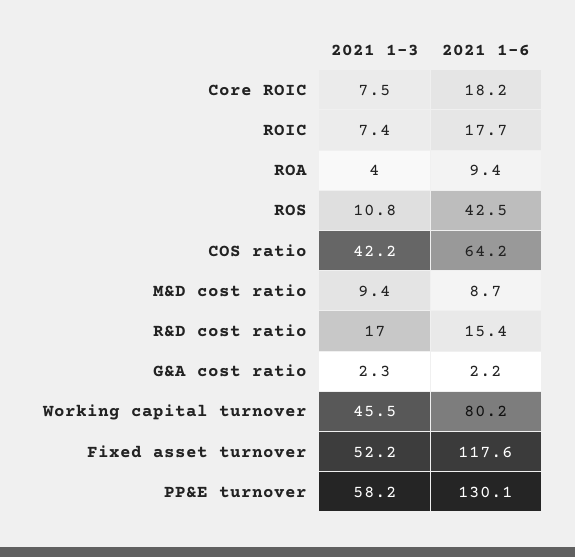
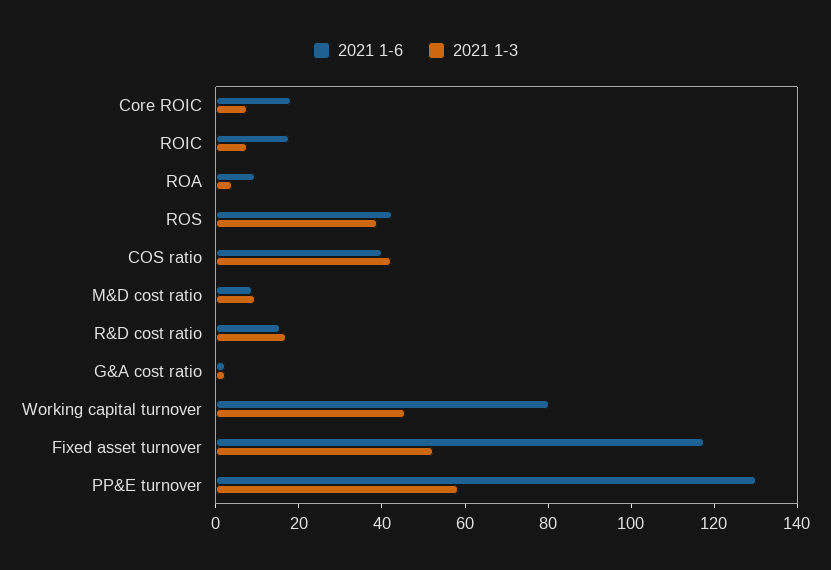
2021 1-3, ROS: 10.8 -> 40
2021 1-6, COS ratio: 64.2 -> 40

